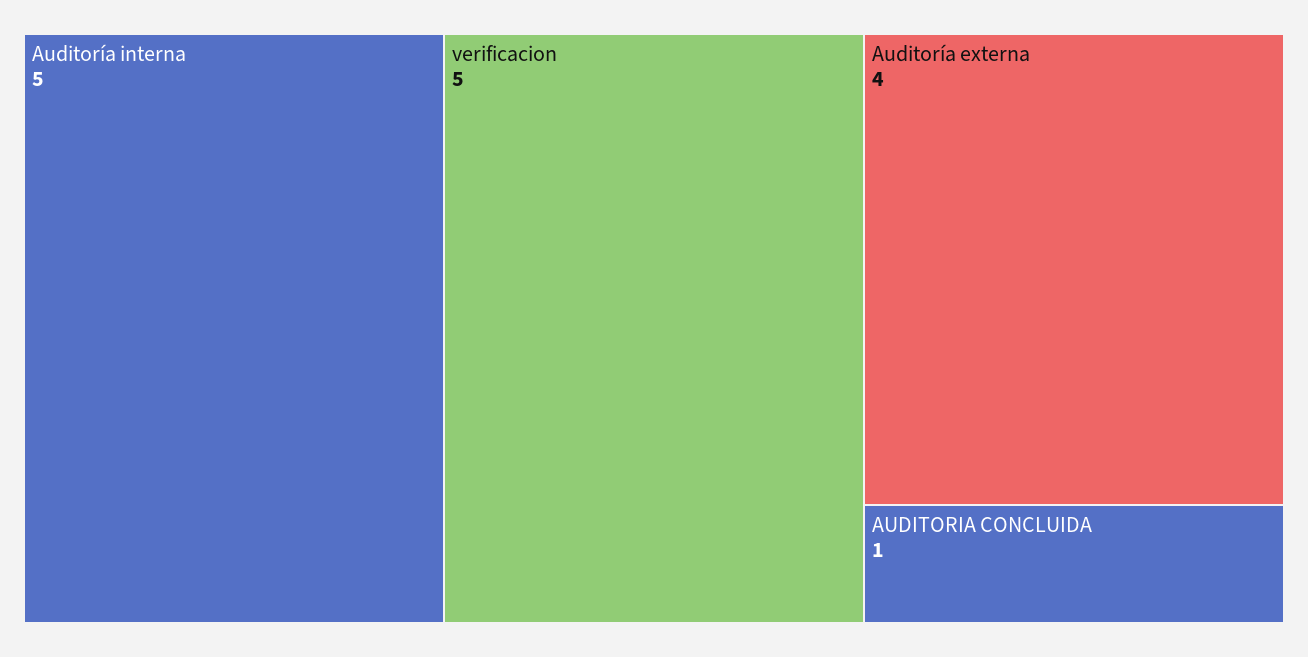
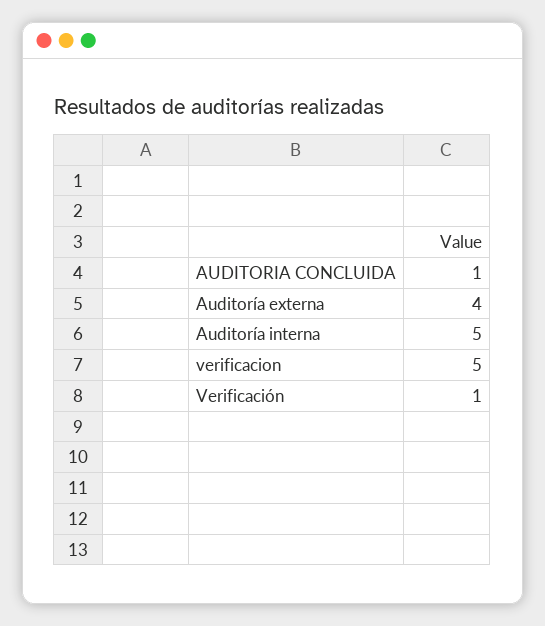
Verificación: none -> 1

